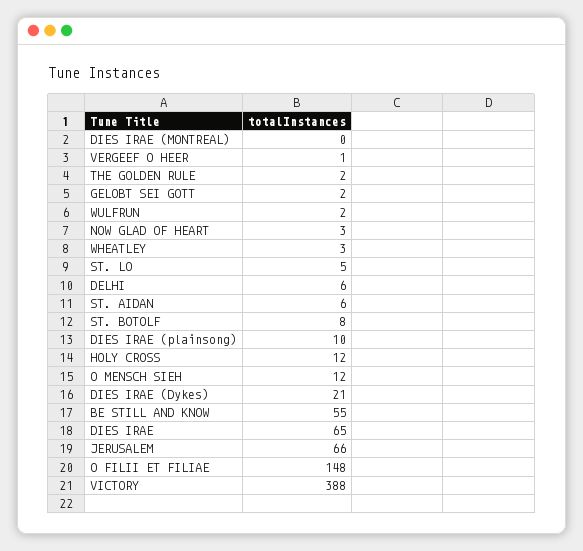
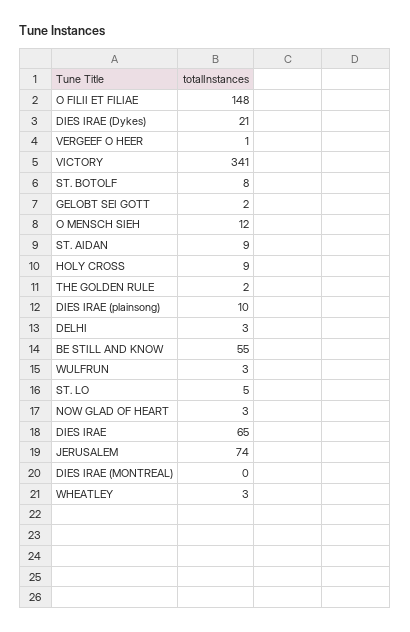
WULFRUN: 2 -> 3
DELHI: 6 -> 3
ST. AIDAN: 6 -> 9
HOLY CROSS: 12 -> 9
JERUSALEM: 66 -> 74
VICTORY: 388 -> 341

